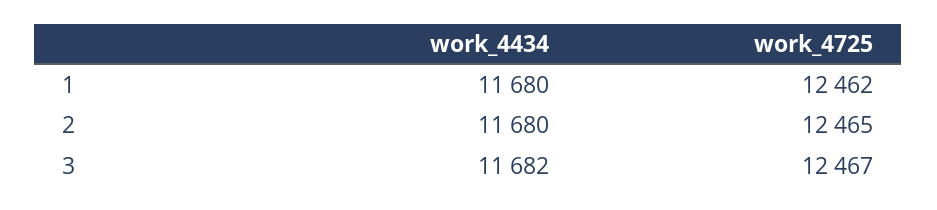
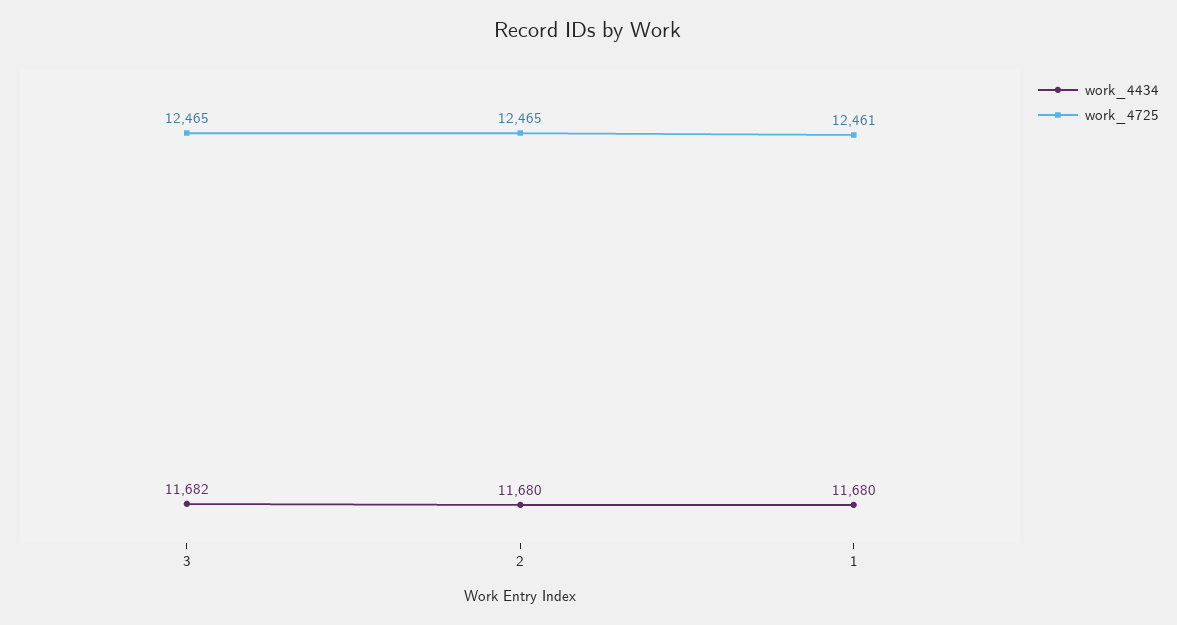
work_4725, 1: 12462 -> 12461
work_4725, 3: 12467 -> 12465

